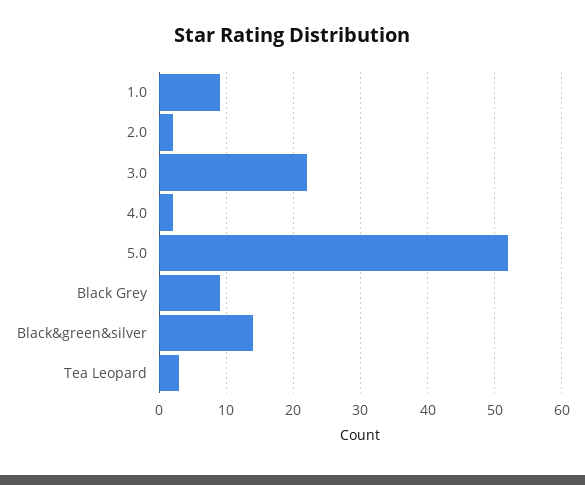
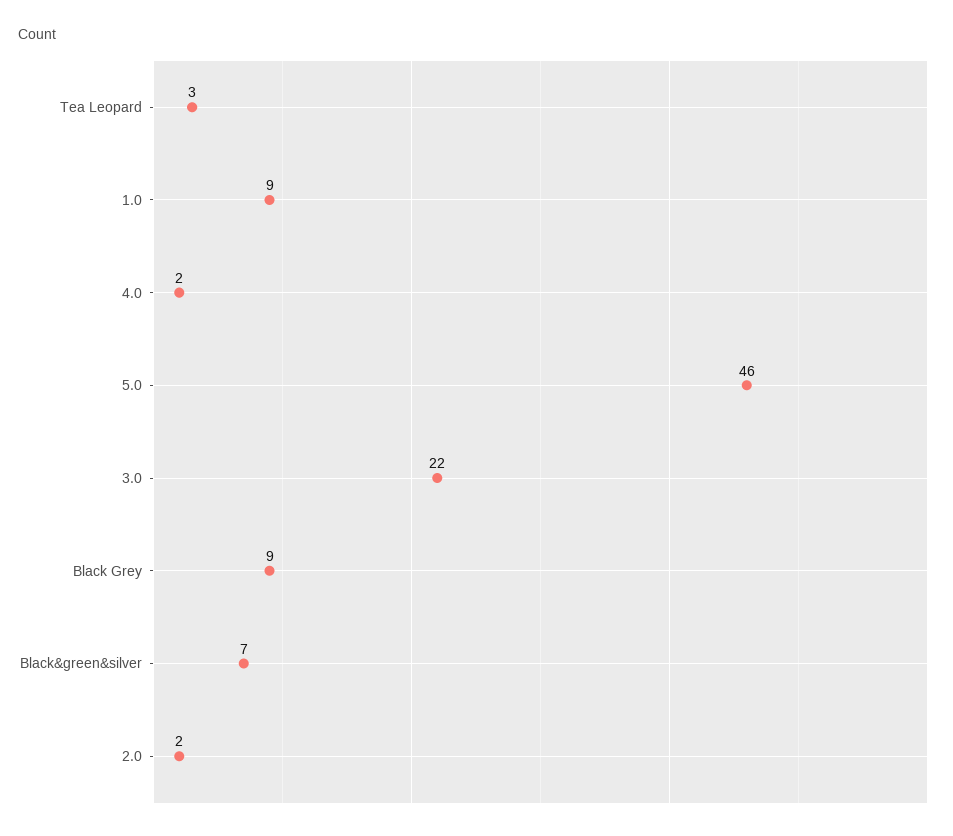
5.0: 52 -> 46
Black&green&silver: 14 -> 7

